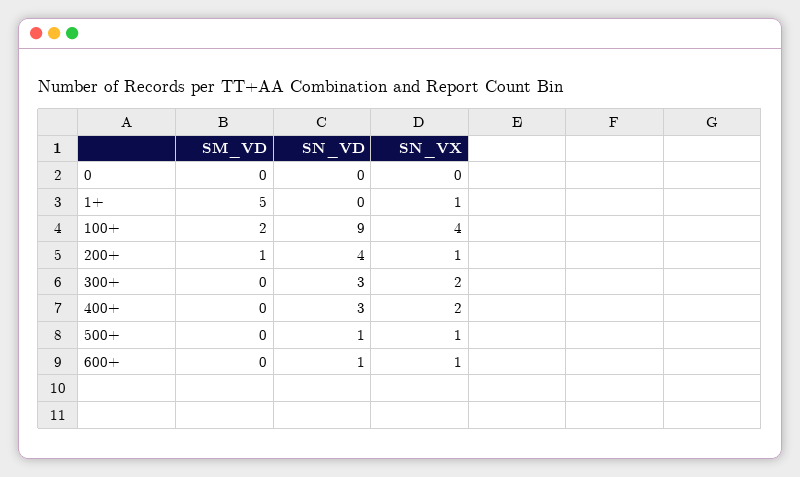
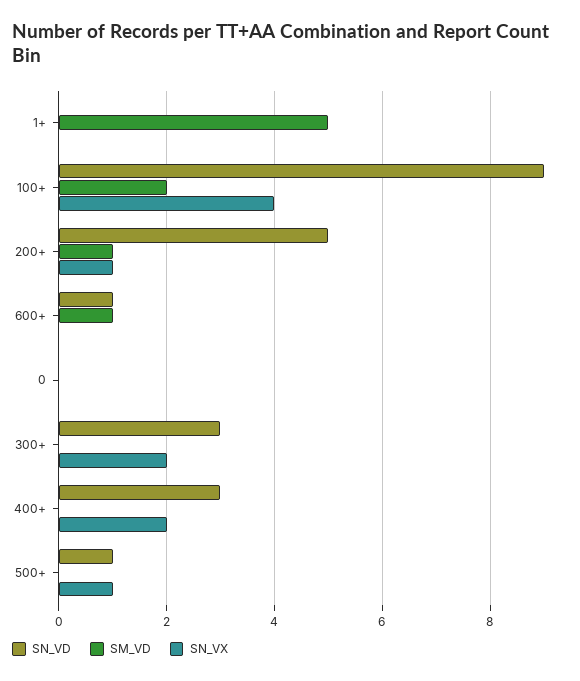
SN_VX, 1+: 1 -> 0
SN_VD, 200+: 4 -> 5
SM_VD, 600+: 0 -> 1
SN_VX, 600+: 1 -> 0

